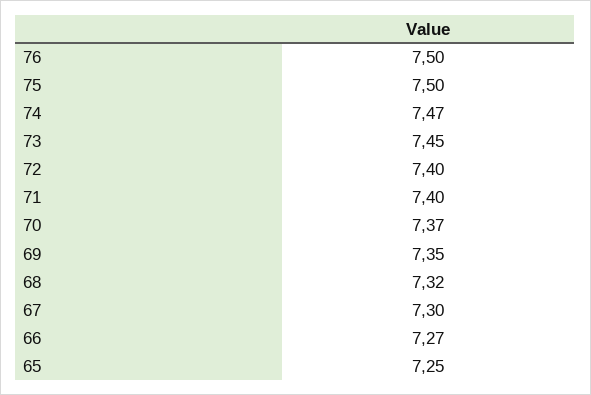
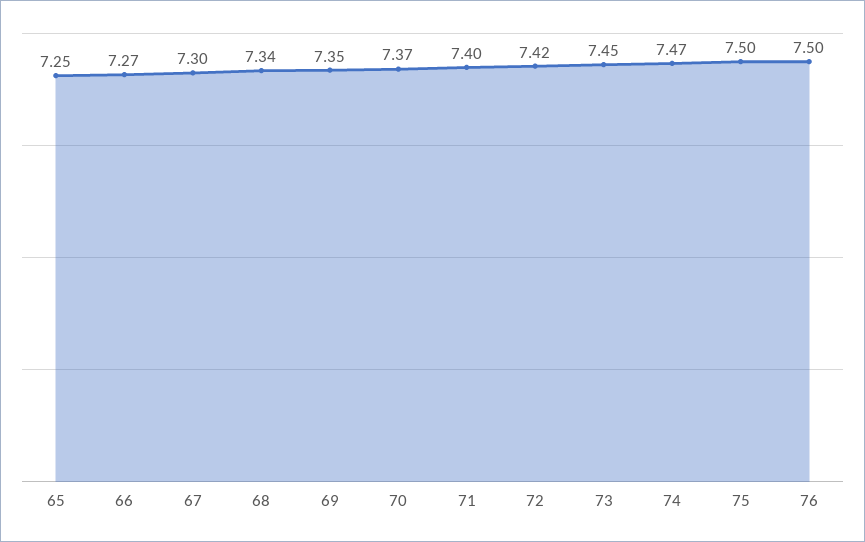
72: 7.4 -> 7.42
68: 7.32 -> 7.34

